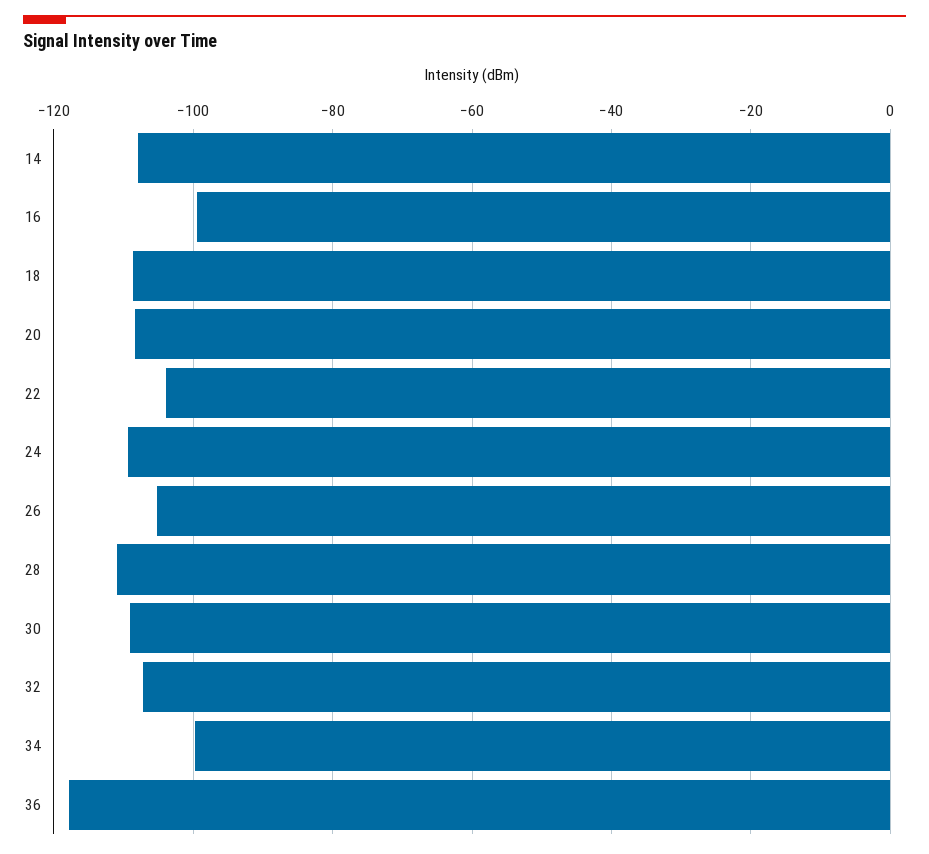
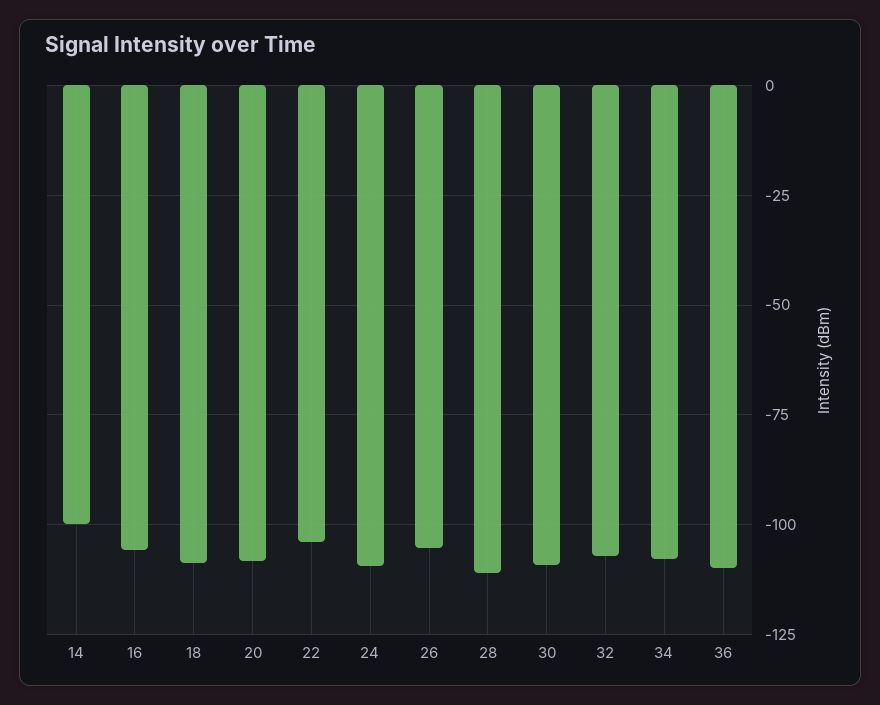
14: -108 -> -100
16: -100 -> -105
34: -100 -> -107.5
36: -118 -> -110

